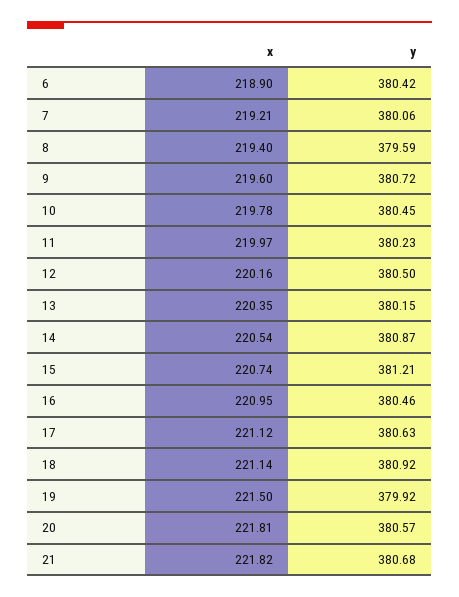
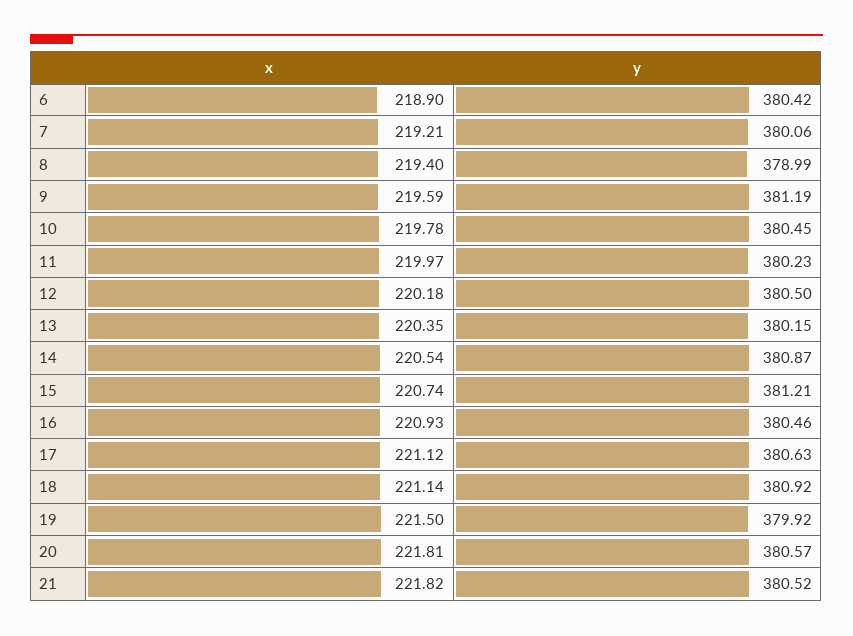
y, 8: 379.59 -> 378.99
x, 9: 219.6 -> 219.59
y, 9: 380.72 -> 381.19
x, 12: 220.16 -> 220.18
x, 16: 220.95 -> 220.93
y, 21: 380.68 -> 380.52

